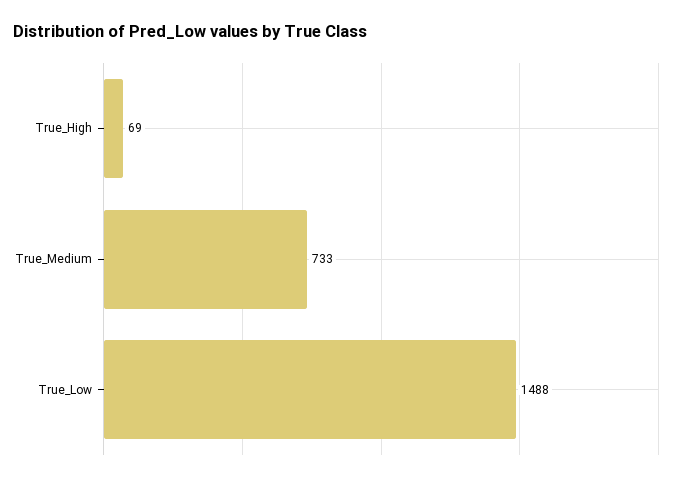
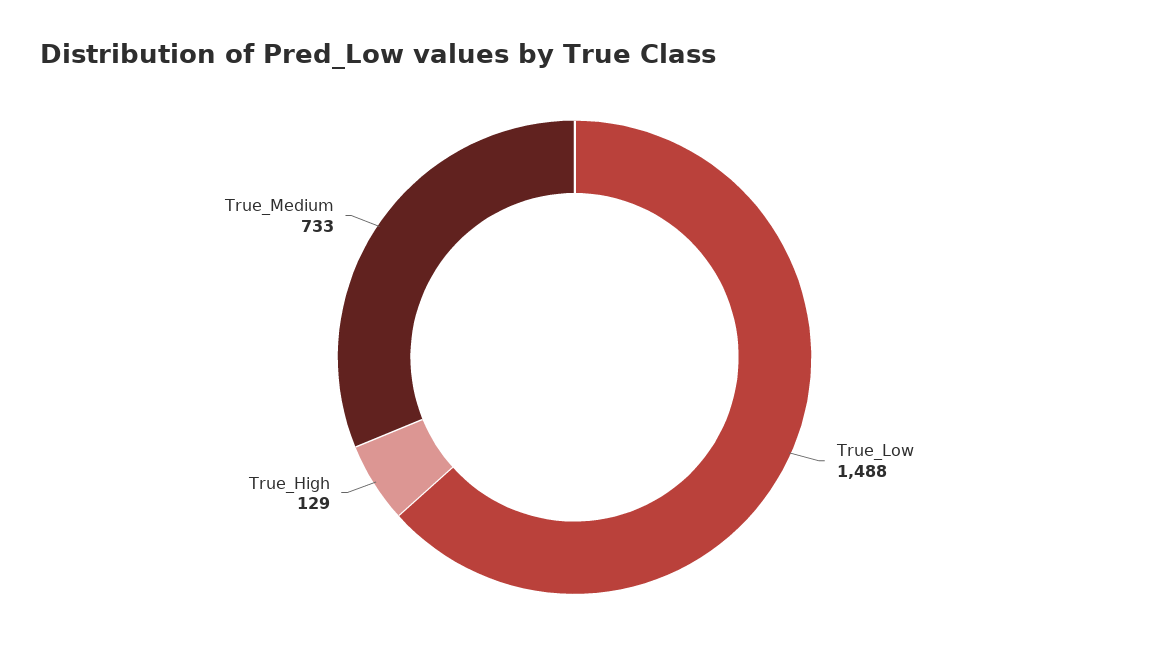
True_High: 69 -> 129

